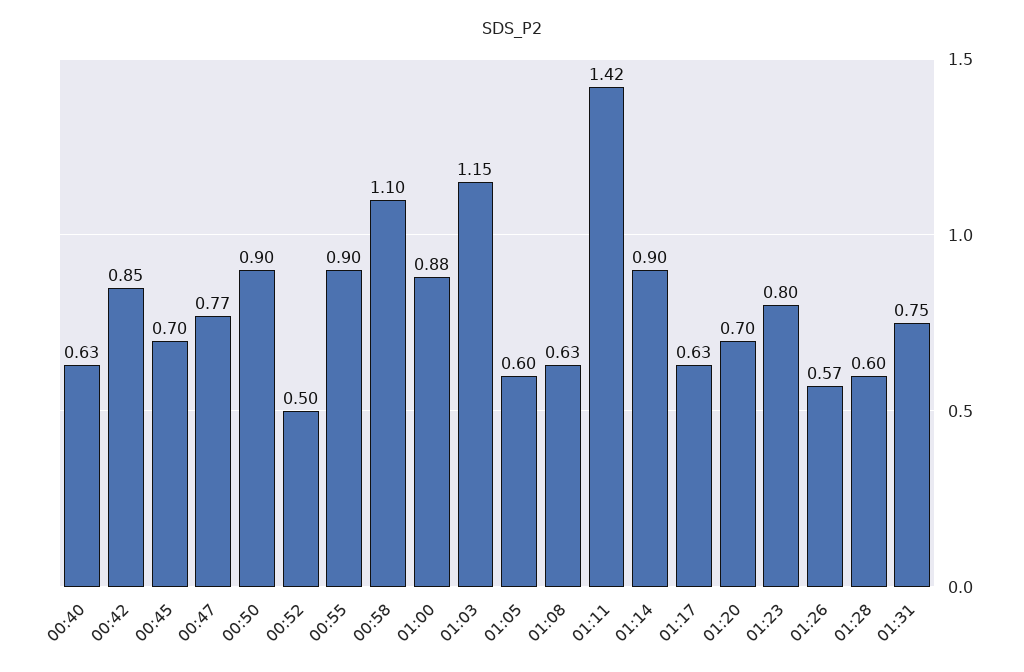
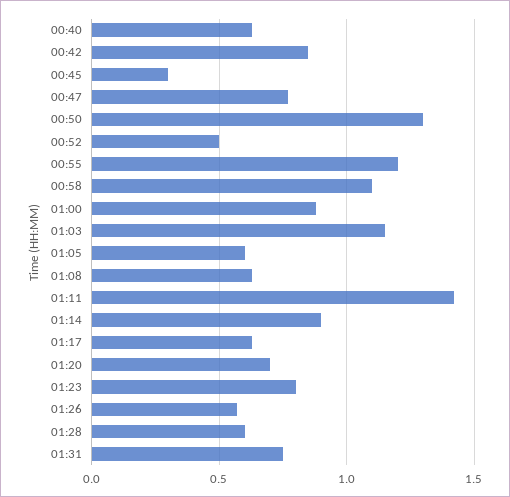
00:45: 0.7 -> 0.3
00:50: 0.9 -> 1.3
00:55: 0.9 -> 1.2

